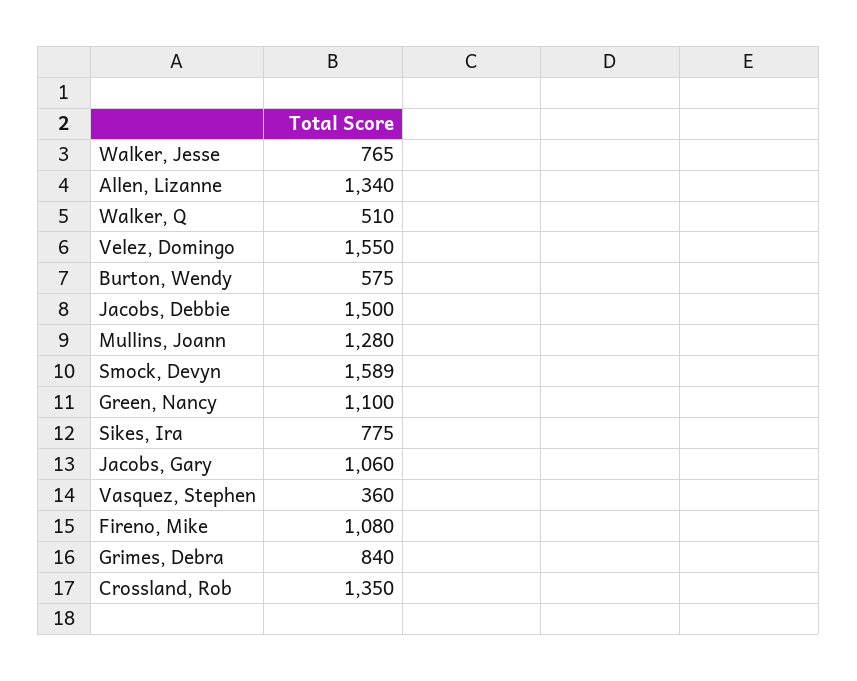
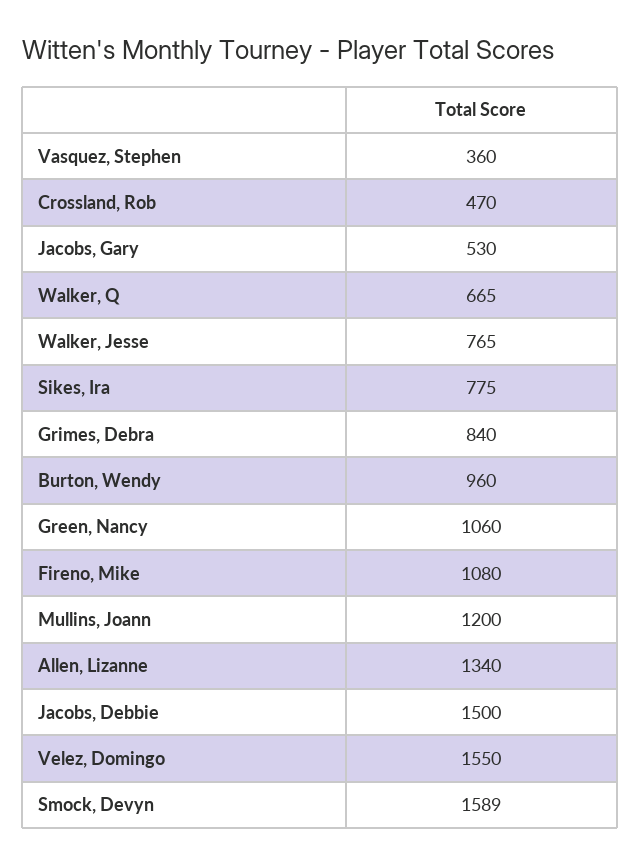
Walker, Q: 510 -> 665
Burton, Wendy: 575 -> 960
Mullins, Joann: 1280 -> 1200
Green, Nancy: 1100 -> 1060
Jacobs, Gary: 1060 -> 530
Crossland, Rob: 1350 -> 470

